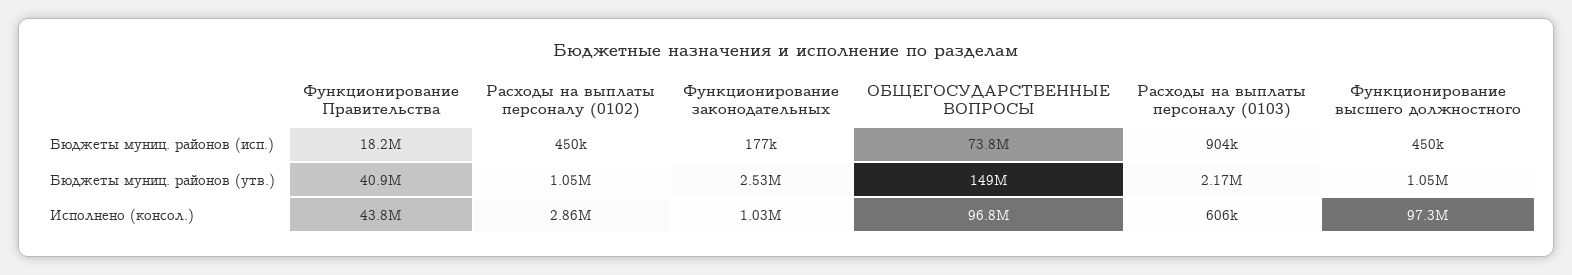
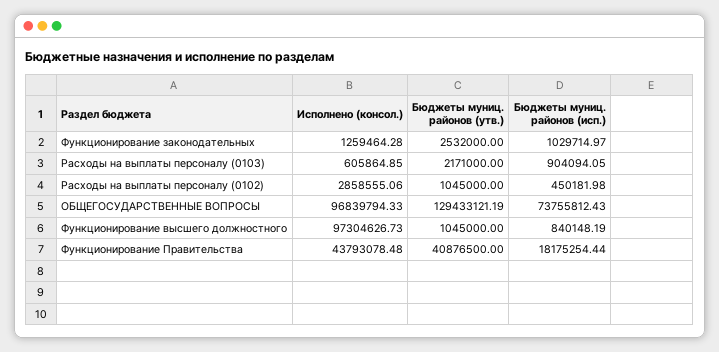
Функционирование законодательных, Бюджеты муниц. районов (исп.): 177000 -> 1029714.97
Функционирование высшего должностного, Бюджеты муниц. районов (исп.): 450000 -> 840148.19
ОБЩЕГОСУДАРСТВЕННЫЕ ВОПРОСЫ, Бюджеты муниц. районов (утв.): 149000000 -> 129433121.19
Функционирование законодательных, Исполнено (консол.): 1030000 -> 1259464.28

